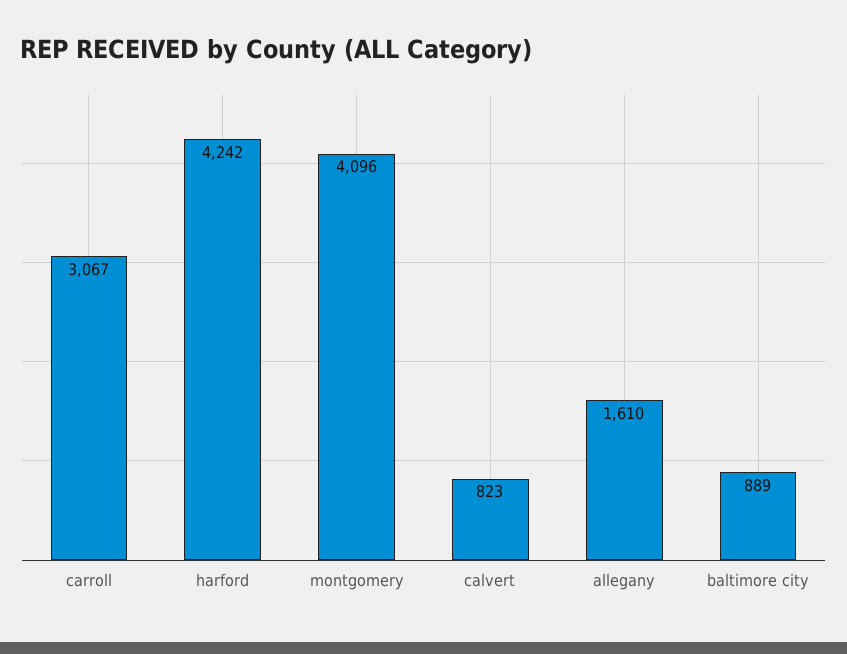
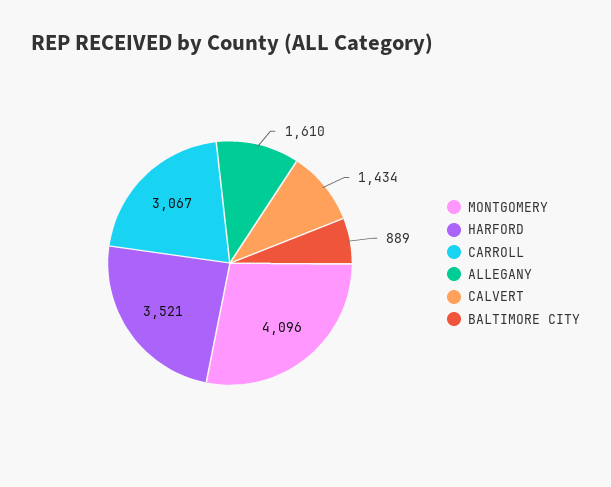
harford: 4242 -> 3521
calvert: 823 -> 1434

